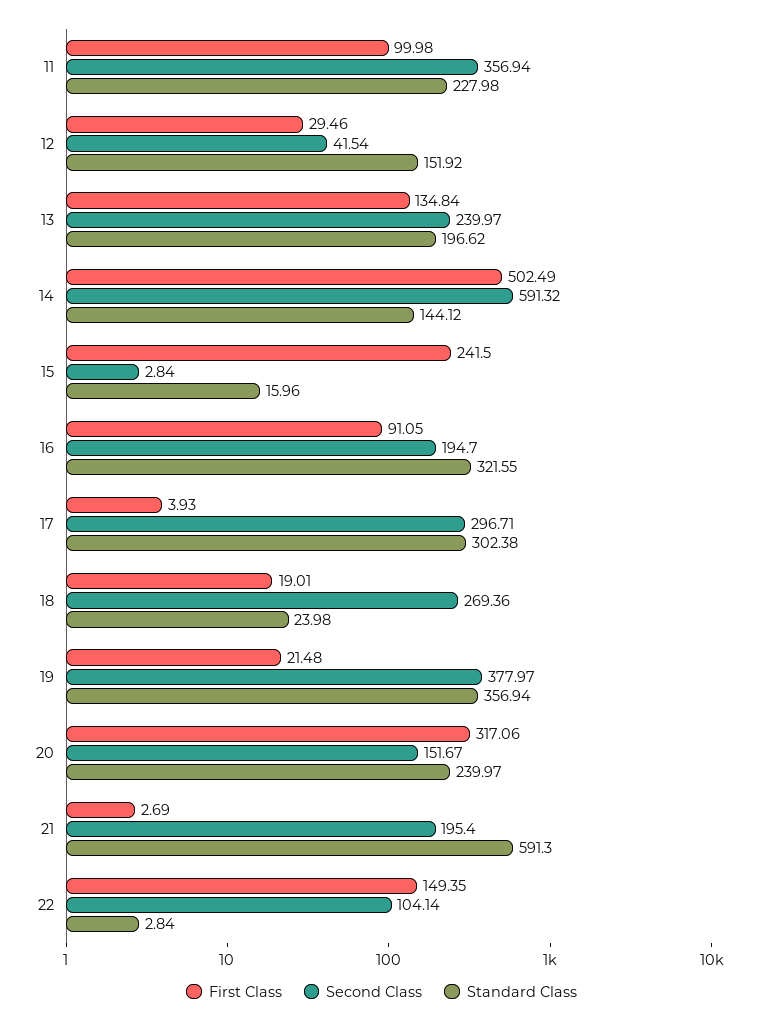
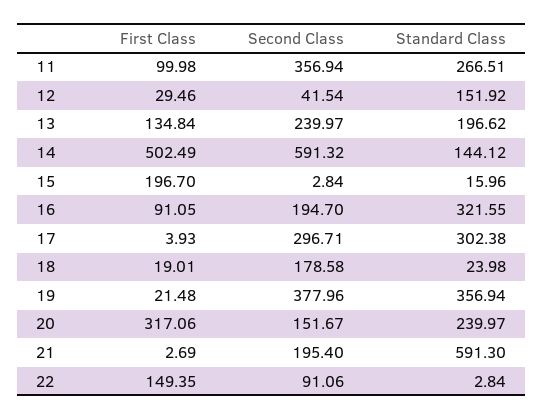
Standard Class, 11: 227.98 -> 266.51
First Class, 15: 241.5 -> 196.7
Second Class, 18: 269.36 -> 178.58
Second Class, 19: 377.97 -> 377.96
Second Class, 22: 104.14 -> 91.06

